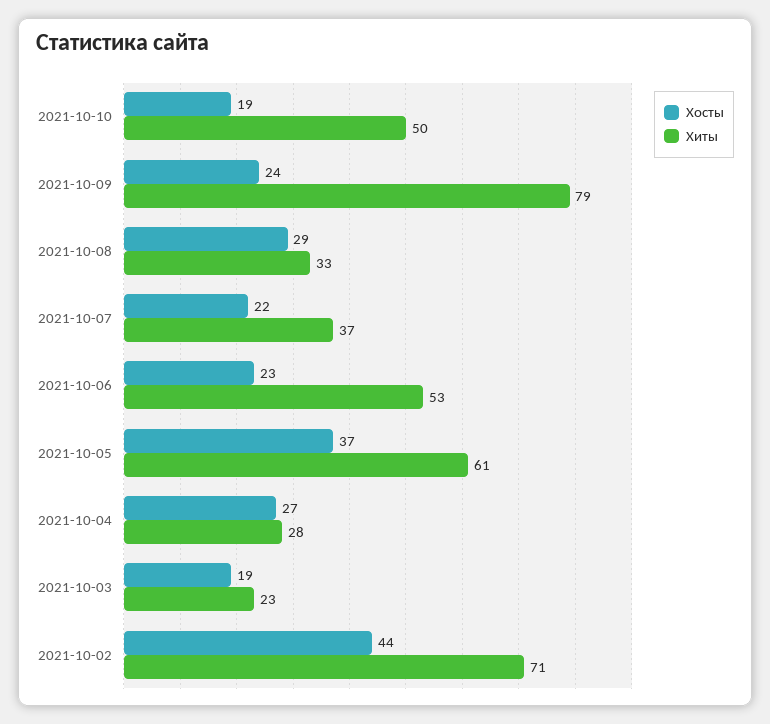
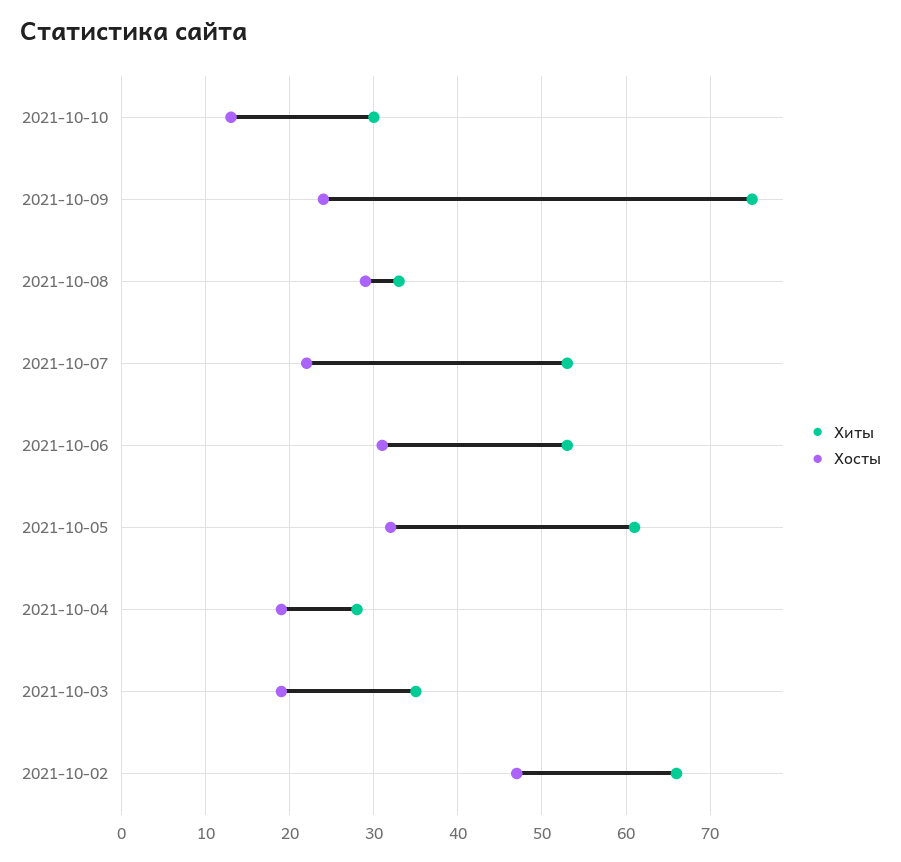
Хосты, 2021-10-10: 19 -> 13
Хиты, 2021-10-10: 50 -> 30
Хиты, 2021-10-09: 79 -> 75
Хиты, 2021-10-07: 37 -> 53
Хосты, 2021-10-06: 23 -> 31
Хосты, 2021-10-05: 37 -> 32
Хосты, 2021-10-04: 27 -> 19
Хиты, 2021-10-03: 23 -> 35
Хосты, 2021-10-02: 44 -> 47
Хиты, 2021-10-02: 71 -> 66

